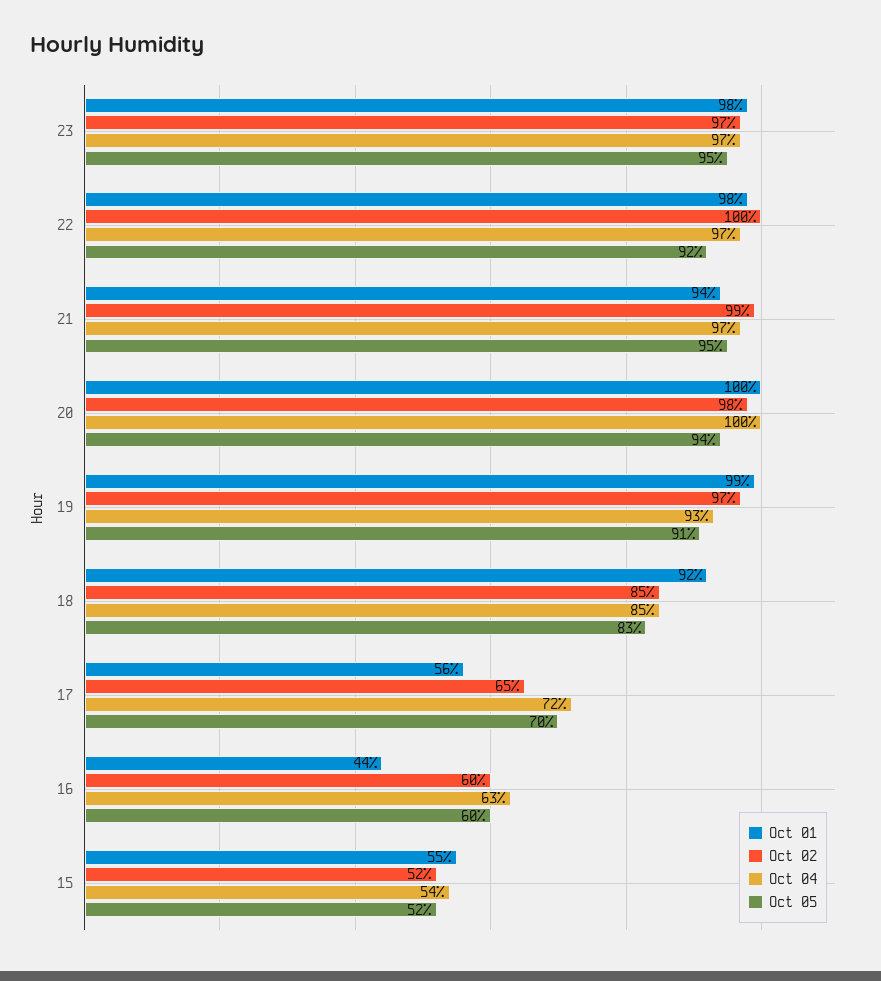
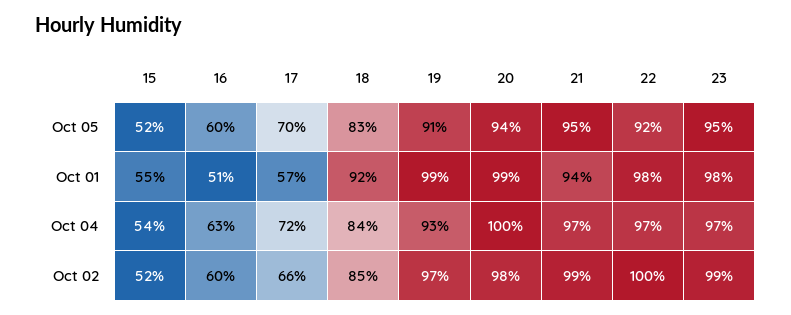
Oct 02, 23: 97 -> 99
Oct 01, 20: 100 -> 99
Oct 04, 18: 85 -> 84
Oct 01, 17: 56 -> 57
Oct 02, 17: 65 -> 66
Oct 01, 16: 44 -> 51

